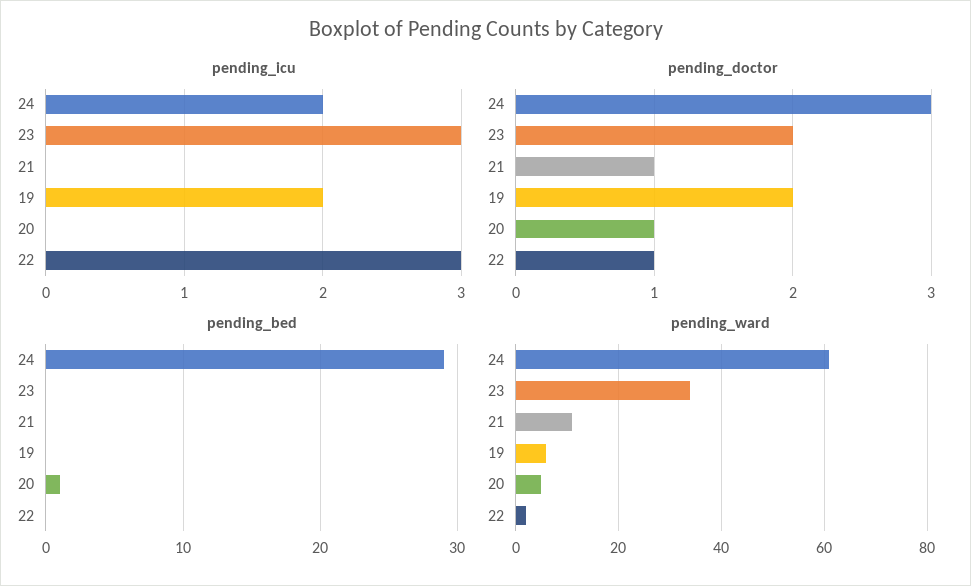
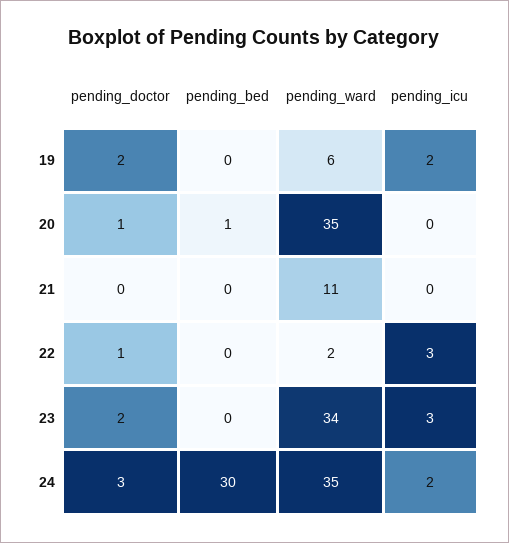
pending_doctor, 21: 1 -> 0
pending_bed, 24: 29 -> 30
pending_ward, 24: 60 -> 35
pending_ward, 20: 5 -> 35

